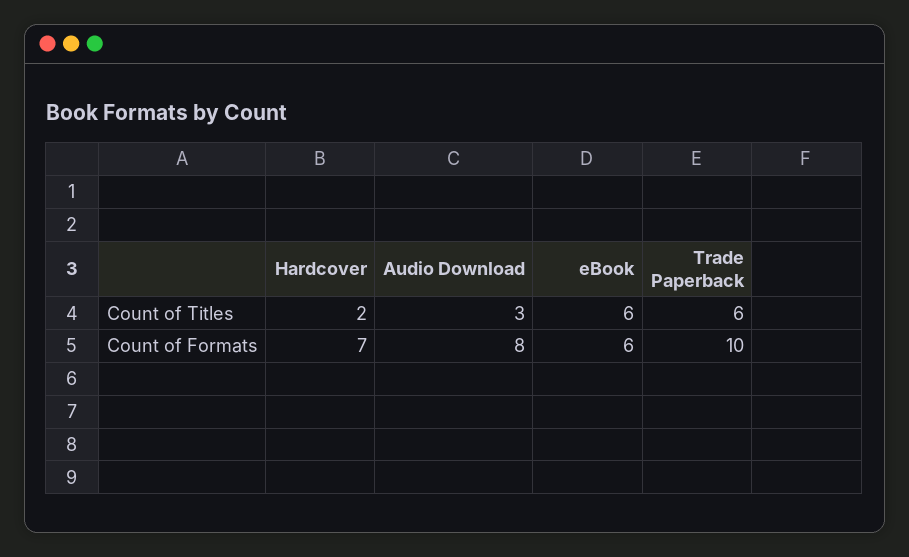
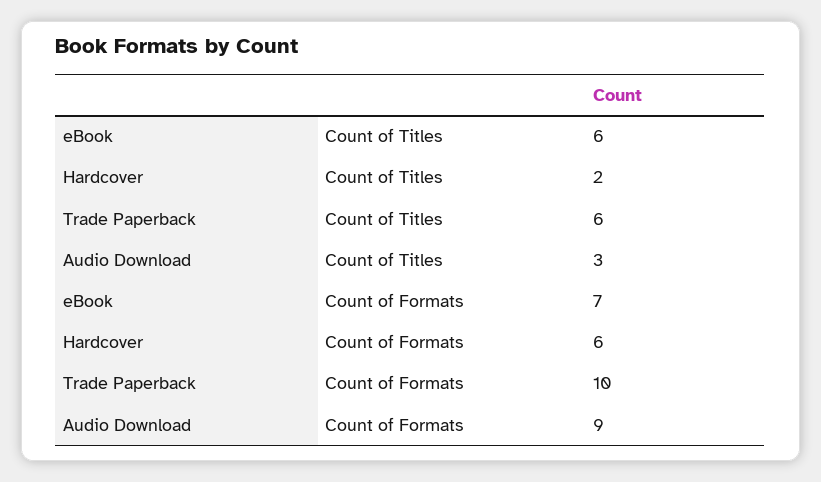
Hardcover, Count of Formats: 7 -> 6
Audio Download, Count of Formats: 8 -> 9
eBook, Count of Formats: 6 -> 7

